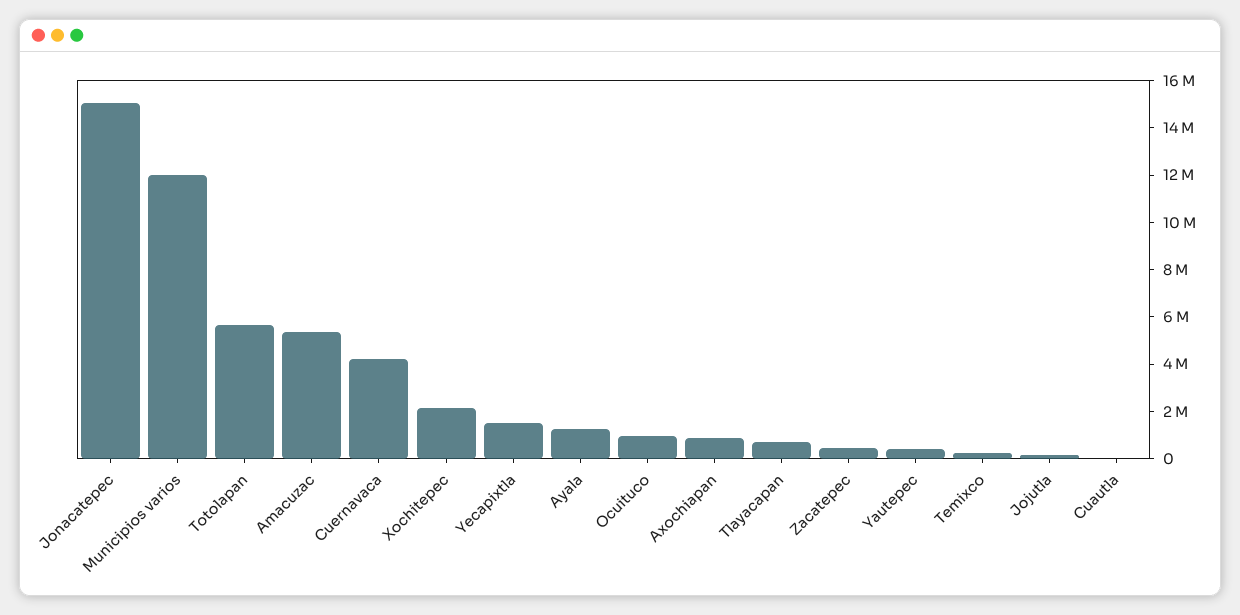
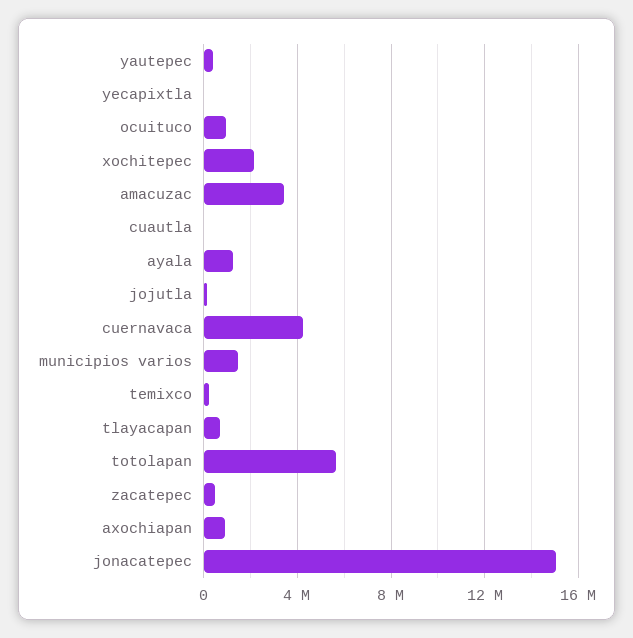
Municipios varios: 12000000 -> 1500000
Amacuzac: 5500000 -> 3500000
Yecapixtla: 1500000 -> 0

